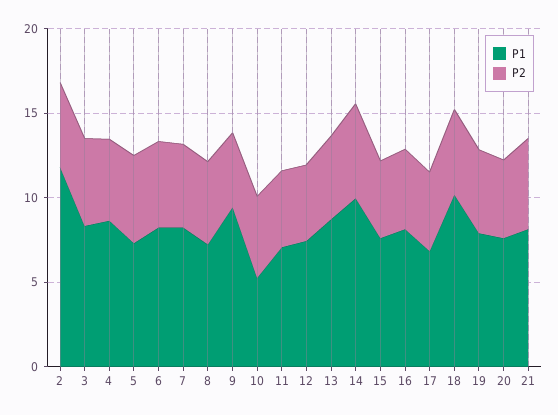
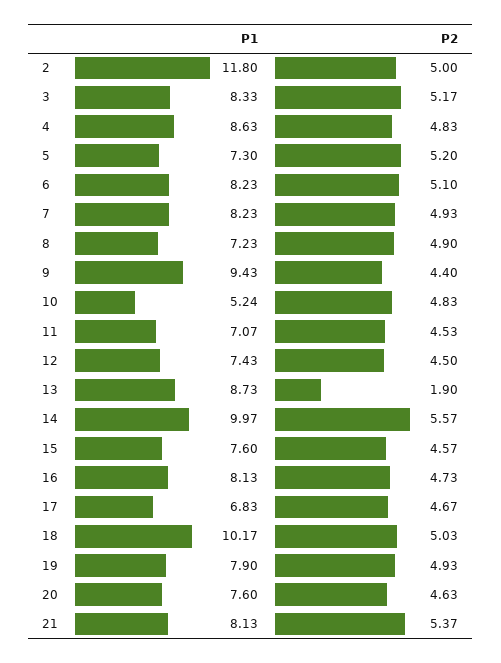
P2, 13: 5 -> 1.9

